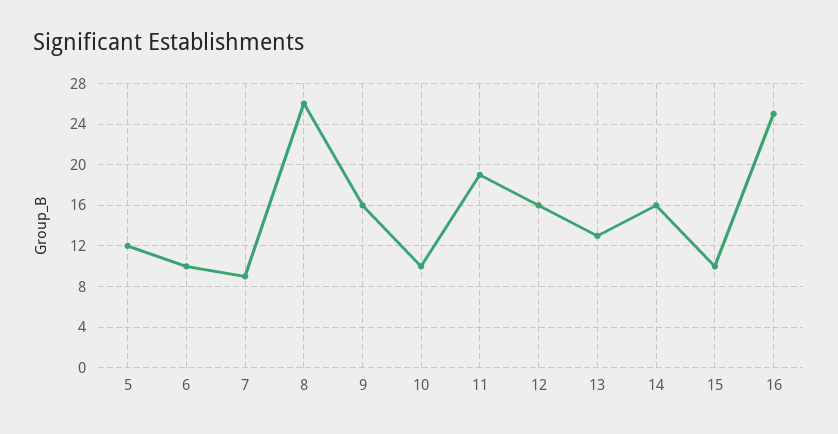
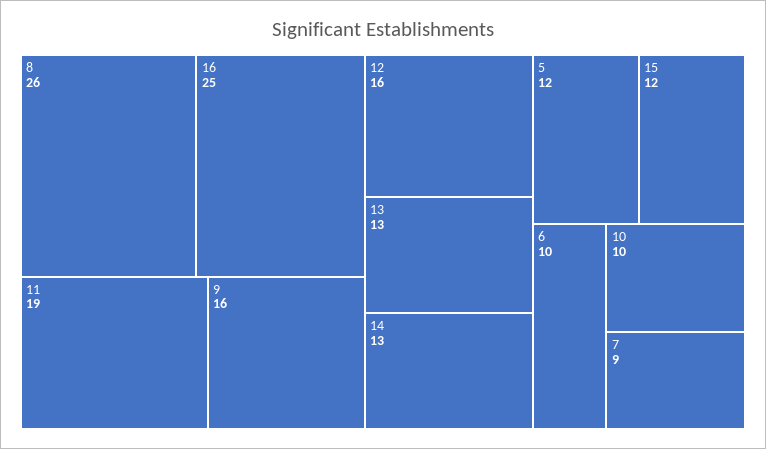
14: 16 -> 13
15: 10 -> 12

